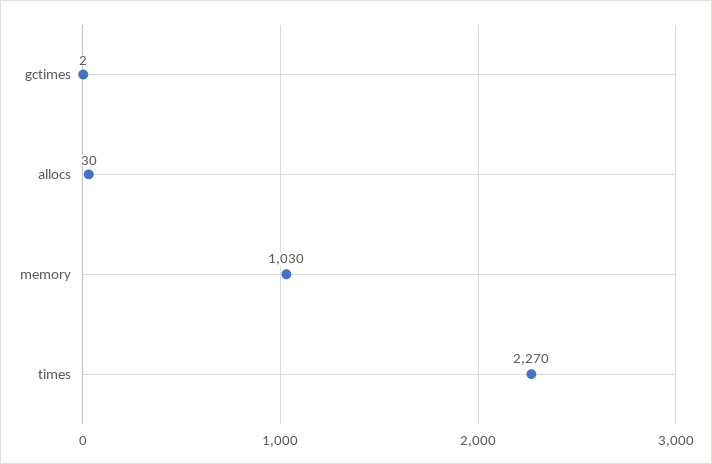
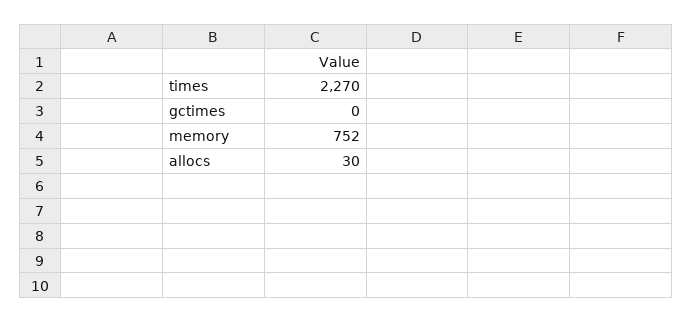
gctimes: 2 -> 0
memory: 1030 -> 752

